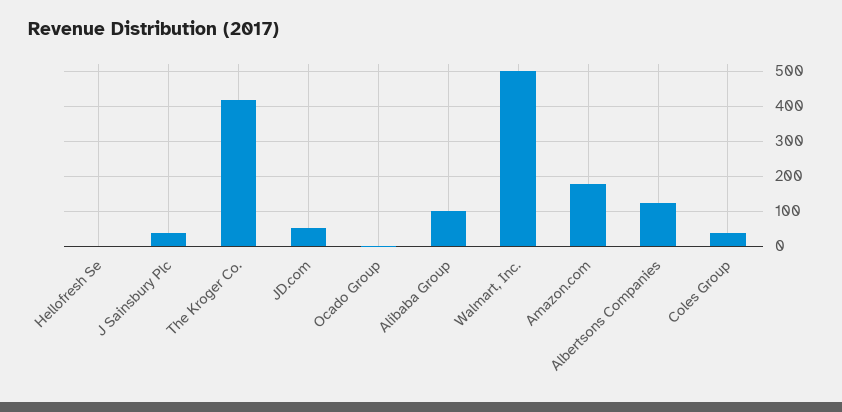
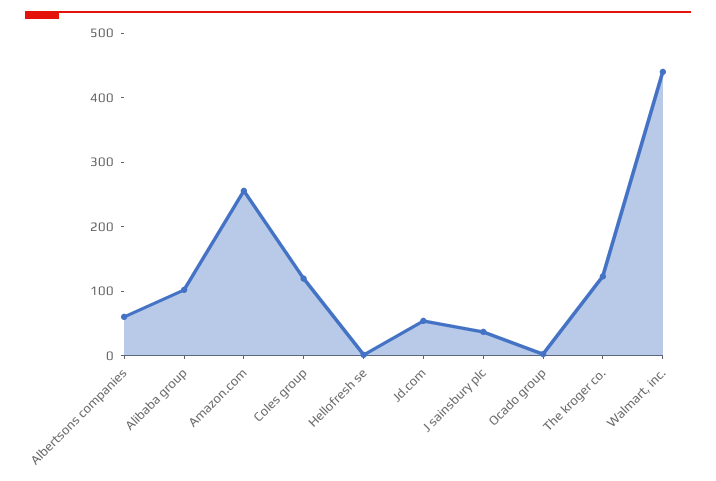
The Kroger Co.: 420 -> 120
Walmart, Inc.: 500 -> 440
Amazon.com: 180 -> 260
Albertsons Companies: 120 -> 60
Coles Group: 40 -> 120

